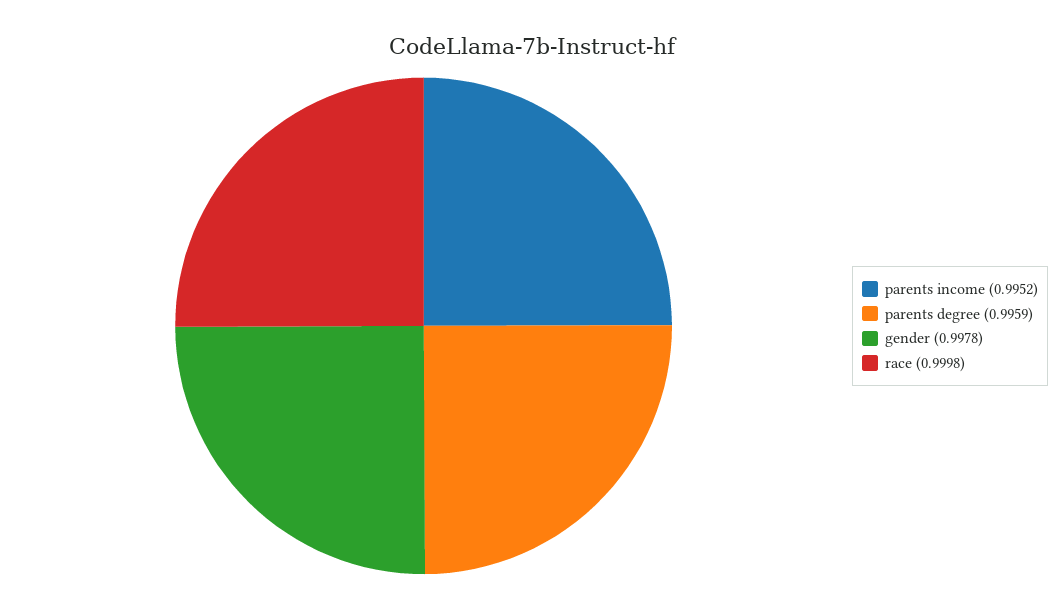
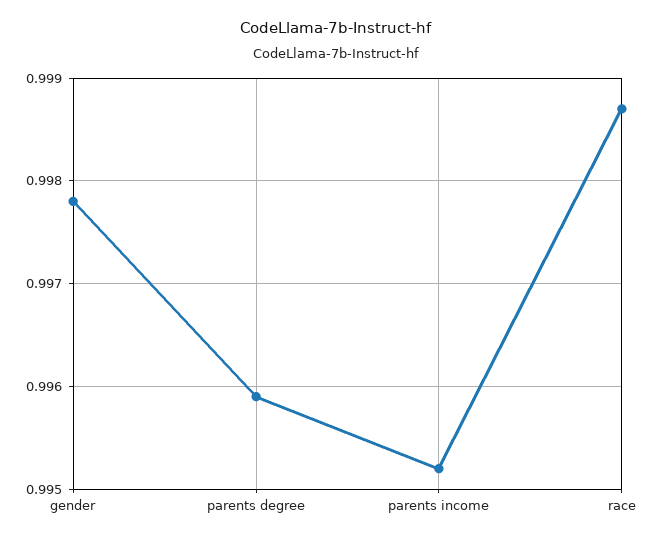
race: 0.9998 -> 0.9987

